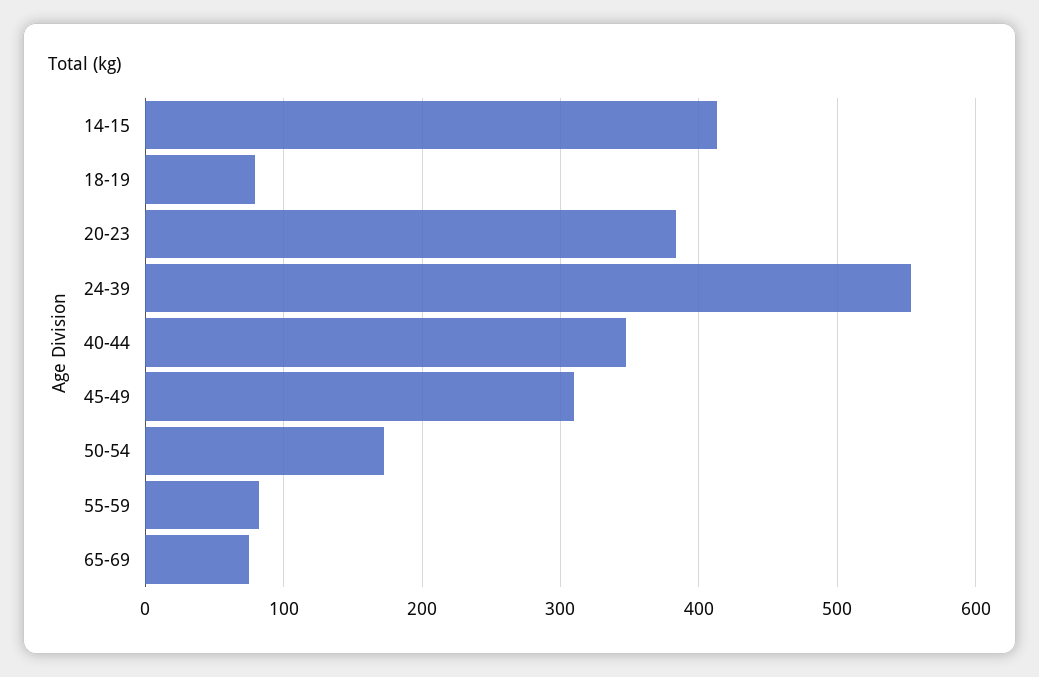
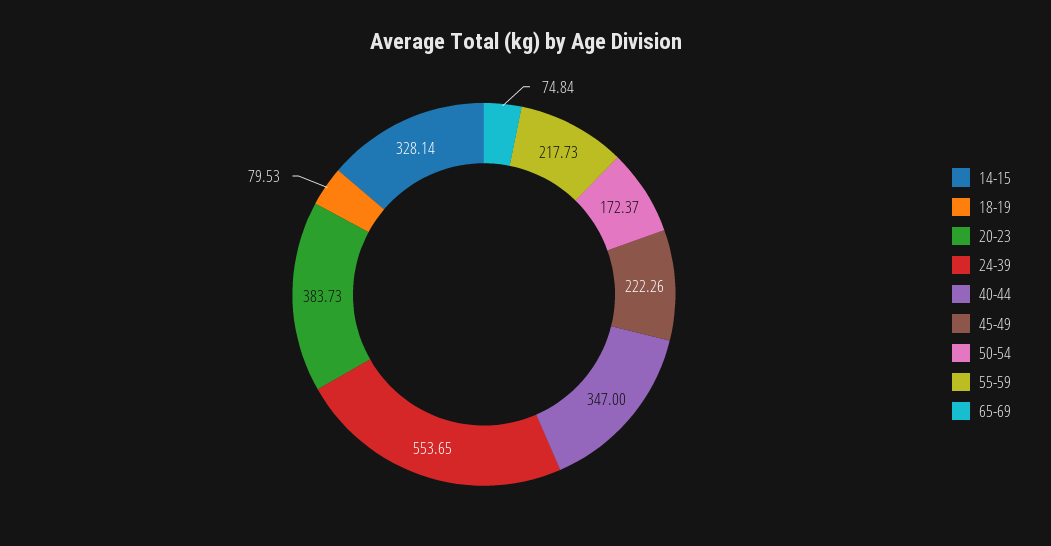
14-15: 410 -> 328.14
45-49: 310 -> 222.26
55-59: 80 -> 217.73

